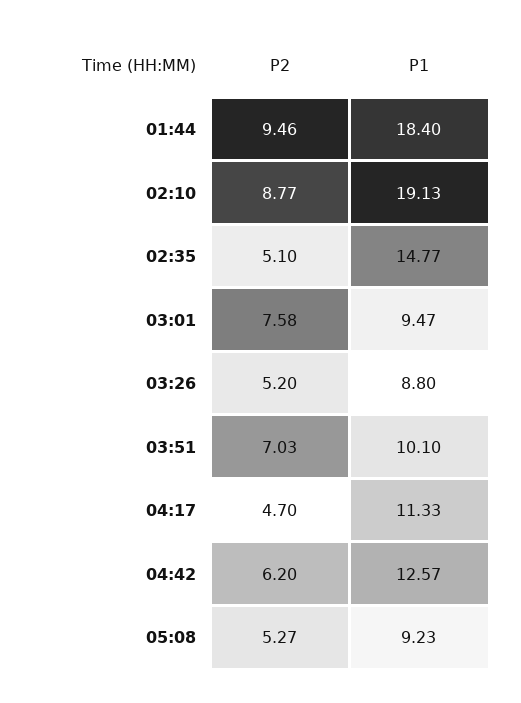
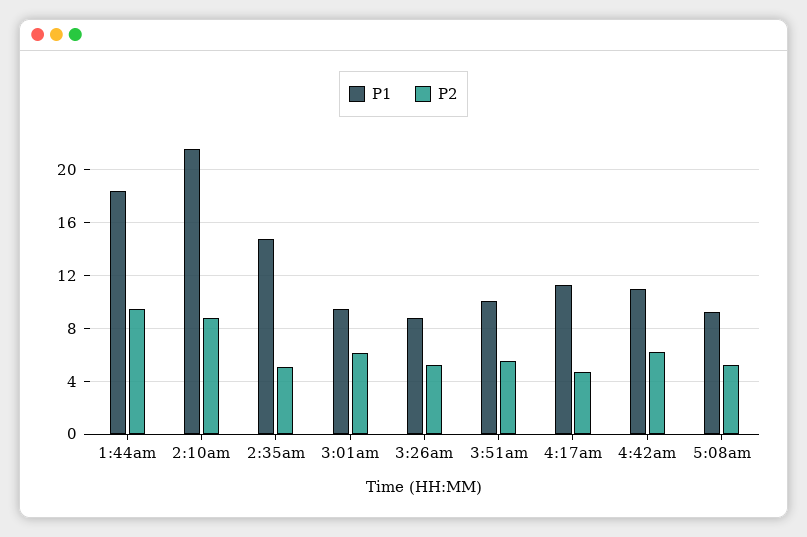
P1, 02:10: 19.13 -> 21.5
P2, 03:01: 7.58 -> 6
P2, 03:51: 7.03 -> 5.5
P1, 04:42: 12.57 -> 11

